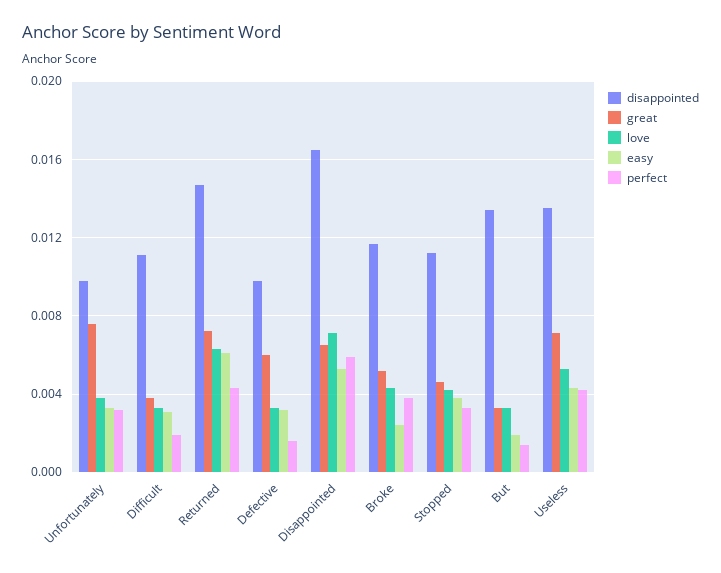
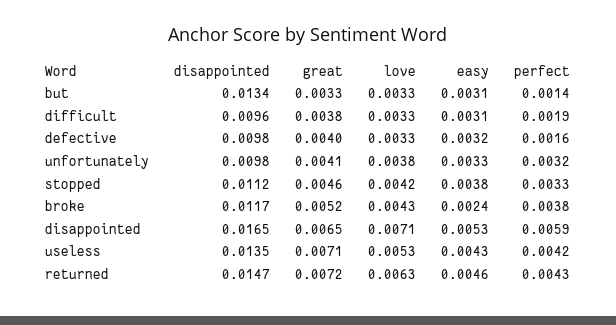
great, Unfortunately: 0.0075 -> 0.0041
disappointed, Difficult: 0.011 -> 0.0096
easy, Returned: 0.006 -> 0.0046
great, Defective: 0.006 -> 0.004
easy, But: 0.002 -> 0.0031

